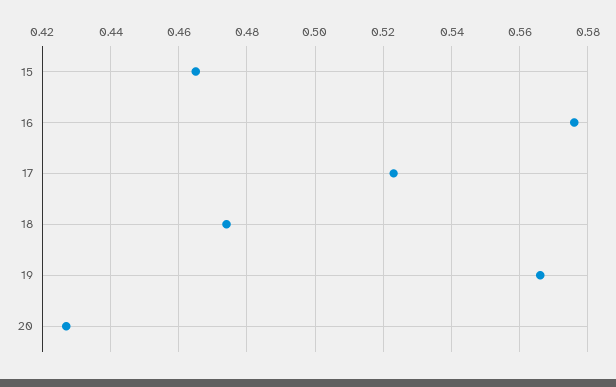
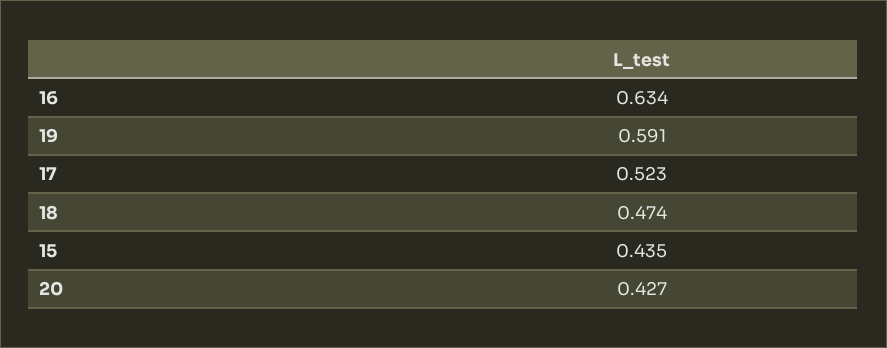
15: 0.465 -> 0.435
16: 0.575 -> 0.634
19: 0.565 -> 0.591

